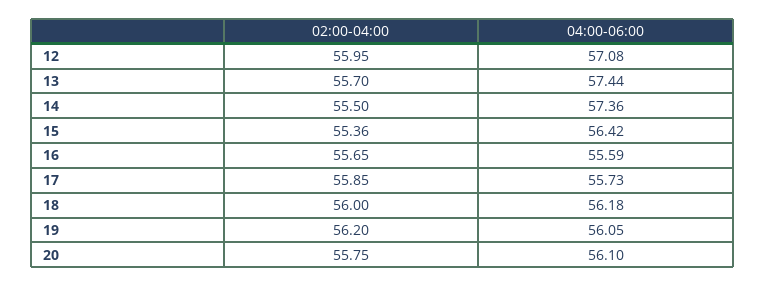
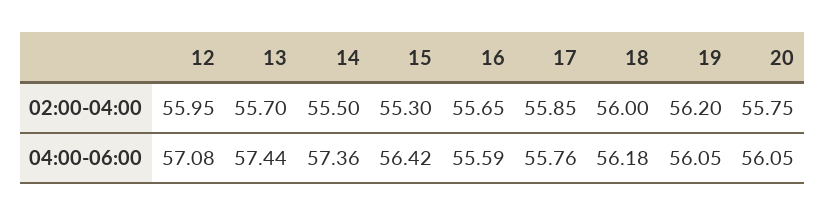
02:00-04:00, 15: 55.36 -> 55.3
04:00-06:00, 17: 55.73 -> 55.76
04:00-06:00, 20: 56.1 -> 56.05

